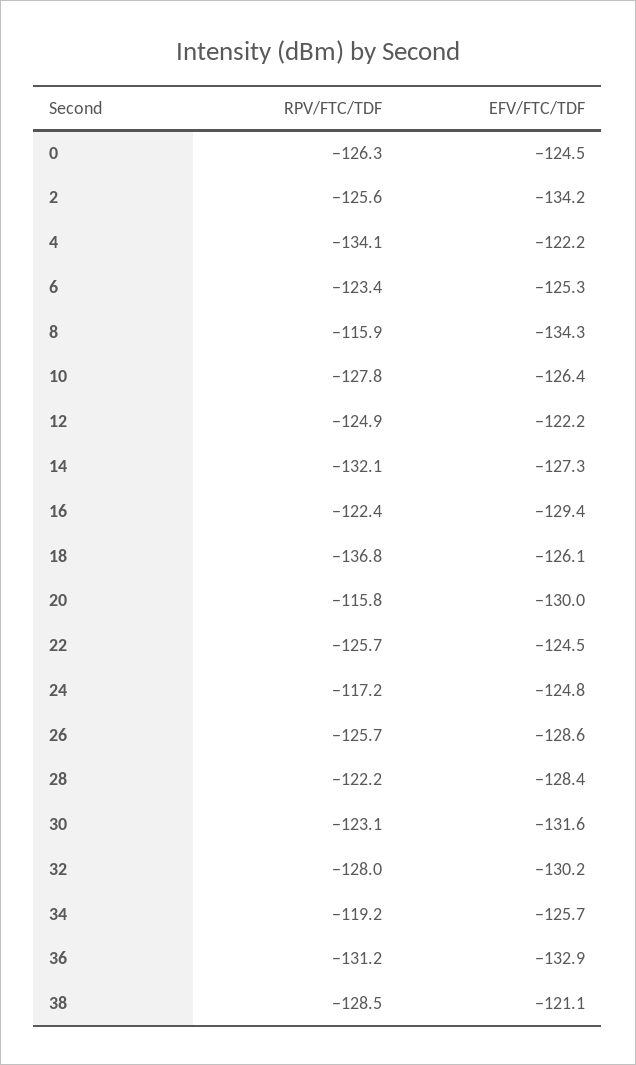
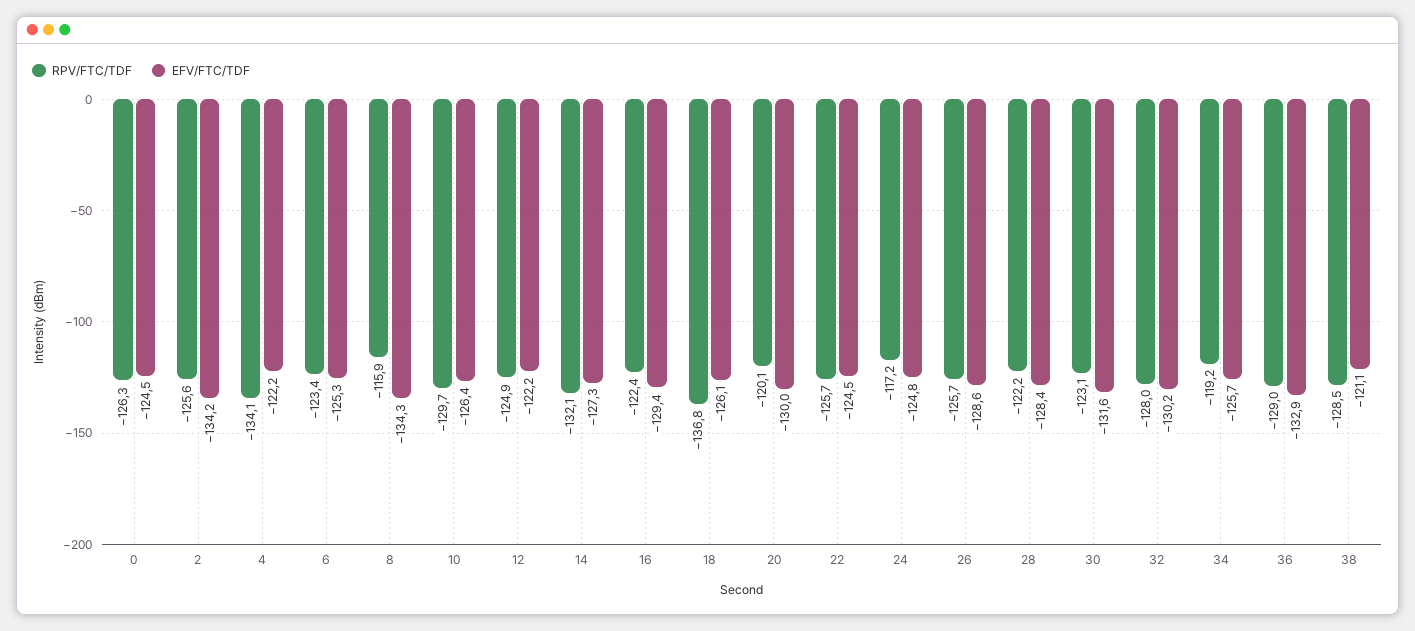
RPV/FTC/TDF, 10: -127.8 -> -129.7
RPV/FTC/TDF, 20: -115.8 -> -120.1
RPV/FTC/TDF, 36: -131.2 -> -129

